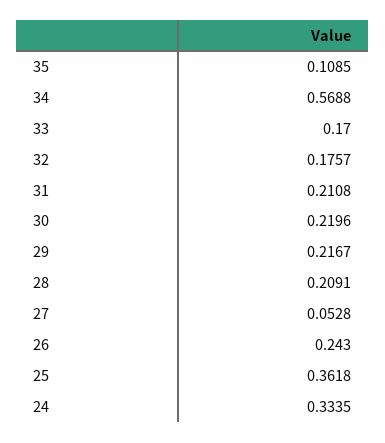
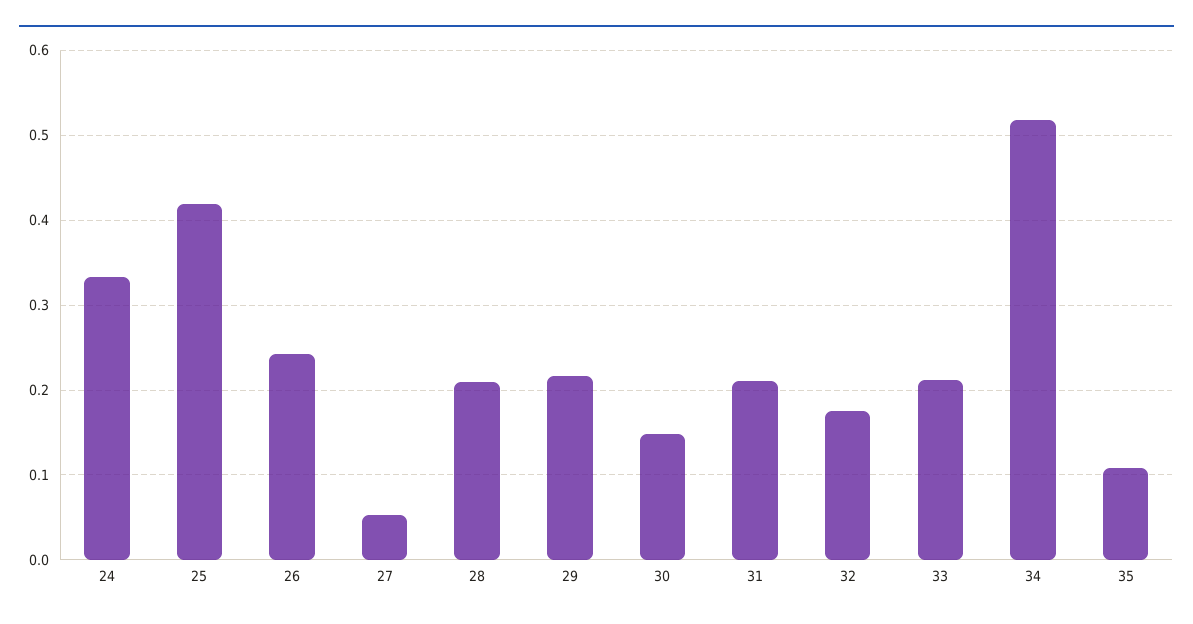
34: 0.5688 -> 0.52
33: 0.17 -> 0.21
30: 0.2196 -> 0.15
25: 0.3618 -> 0.42

